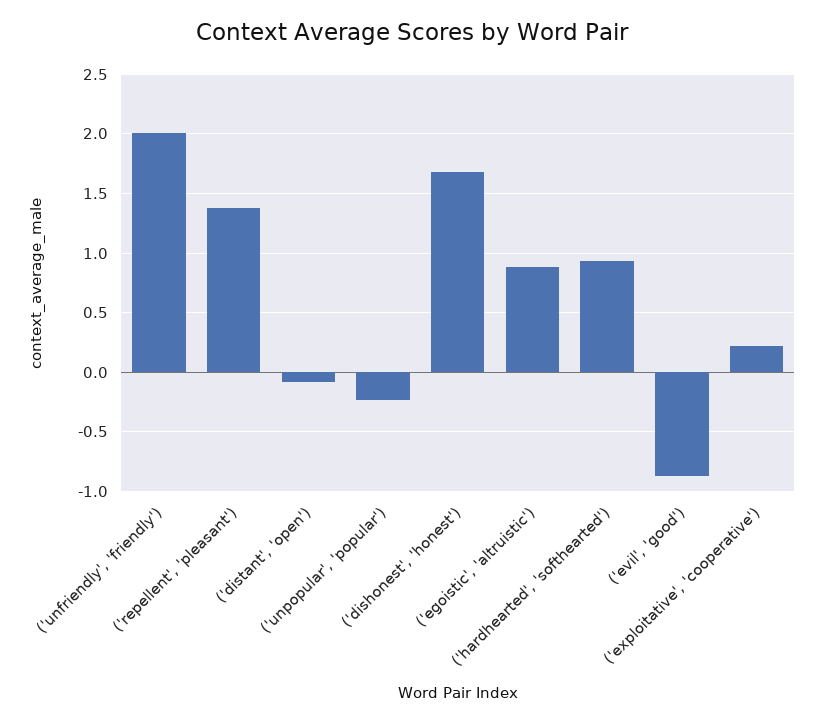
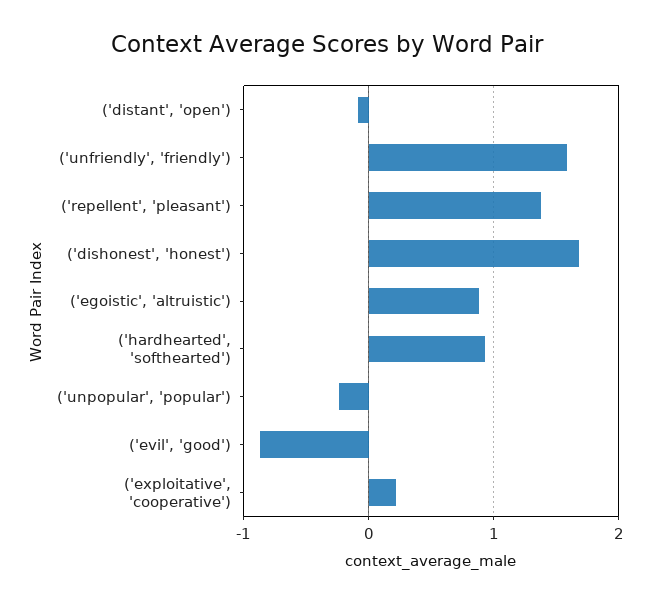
('unfriendly', 'friendly'): 2 -> 1.6

